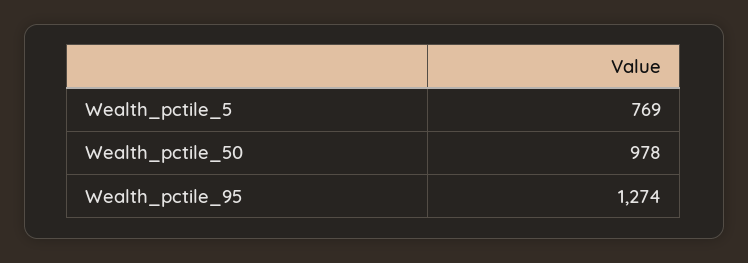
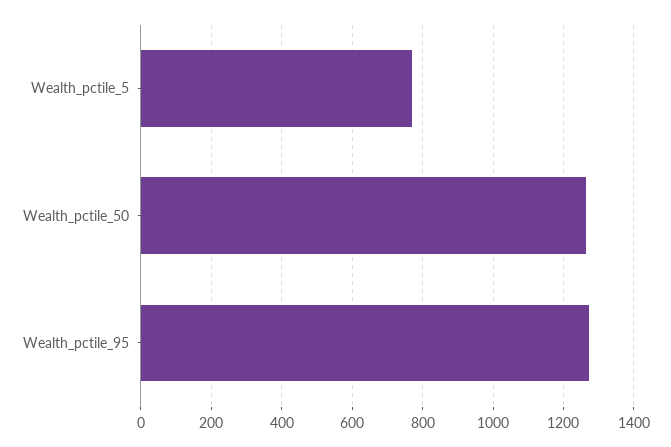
Wealth_pctile_50: 978 -> 1260

